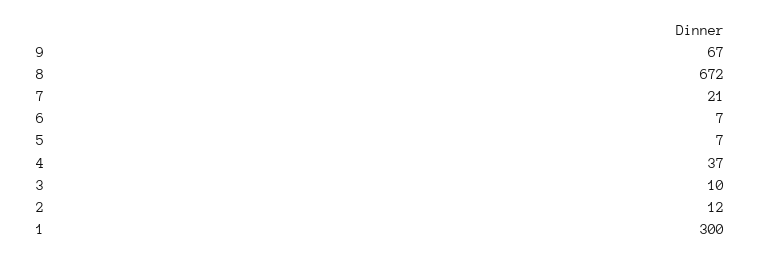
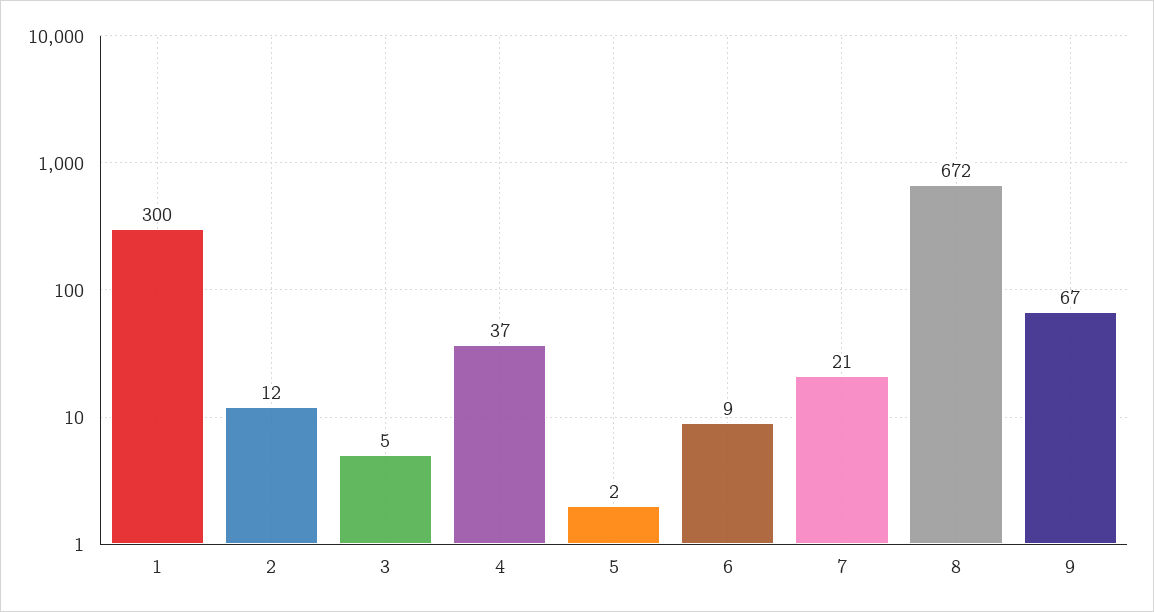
6: 7 -> 9
5: 7 -> 2
3: 10 -> 5

